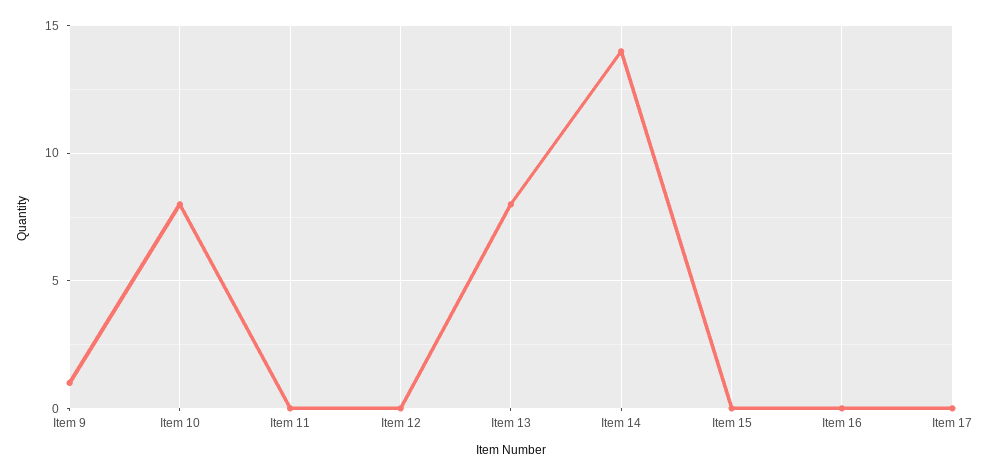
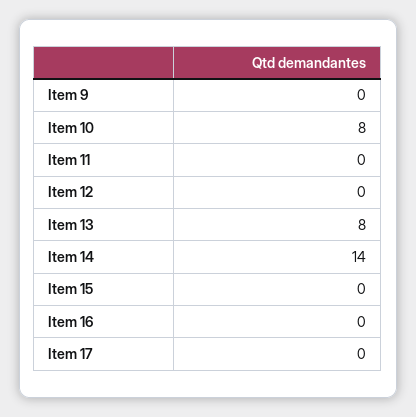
Item 9: 1 -> 0

